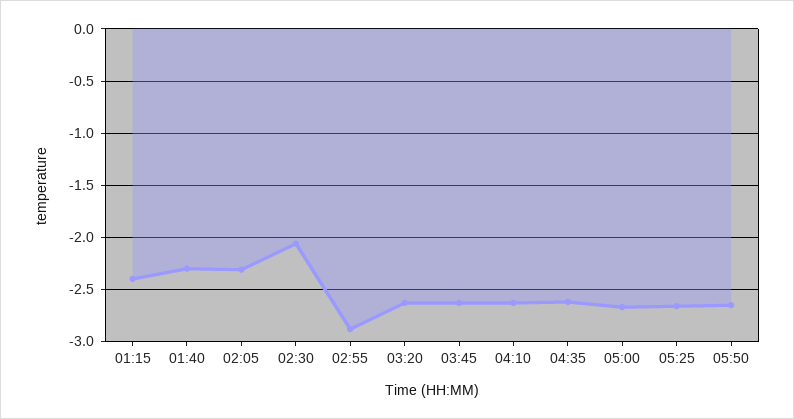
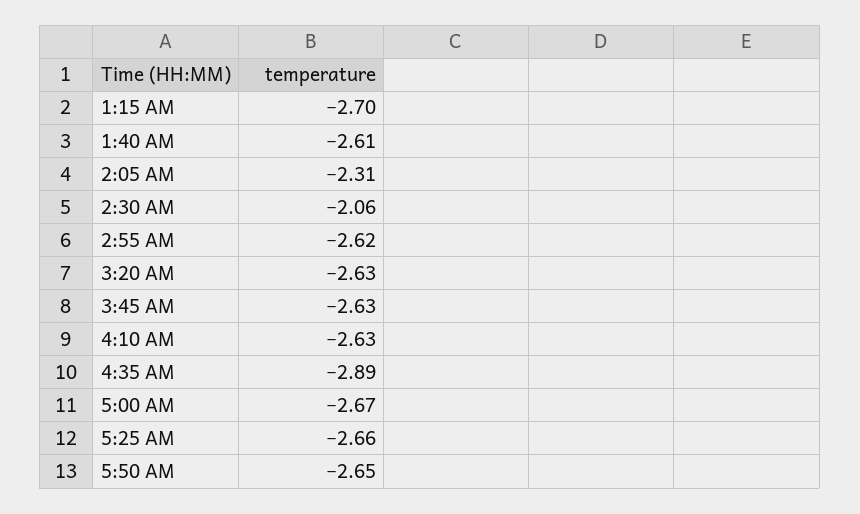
01:15: -2.4 -> -2.7
01:40: -2.3 -> -2.61
02:55: -2.9 -> -2.62
04:35: -2.6 -> -2.89

